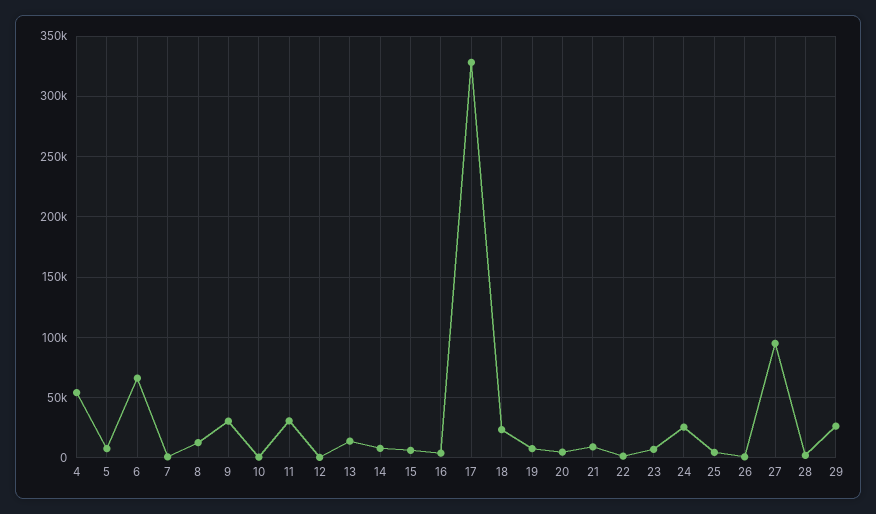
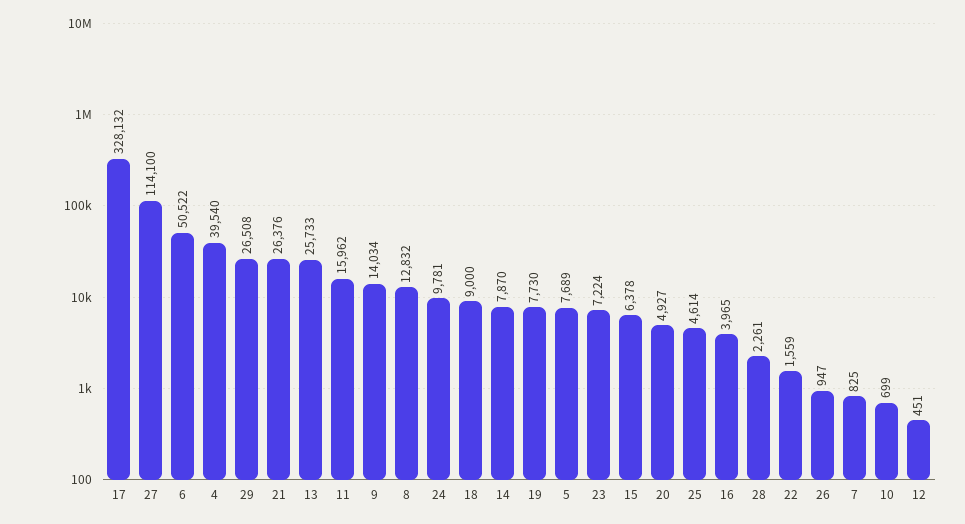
4: 55000 -> 39540
6: 65000 -> 50522
9: 30000 -> 14034
11: 30000 -> 15962
13: 15000 -> 25733
18: 25000 -> 9000
21: 10000 -> 26376
24: 25000 -> 9781
27: 95000 -> 114100

